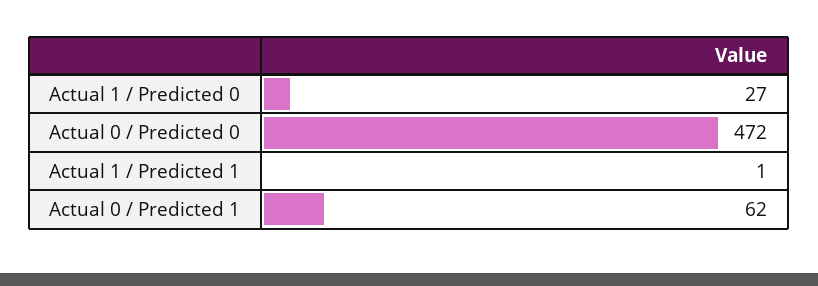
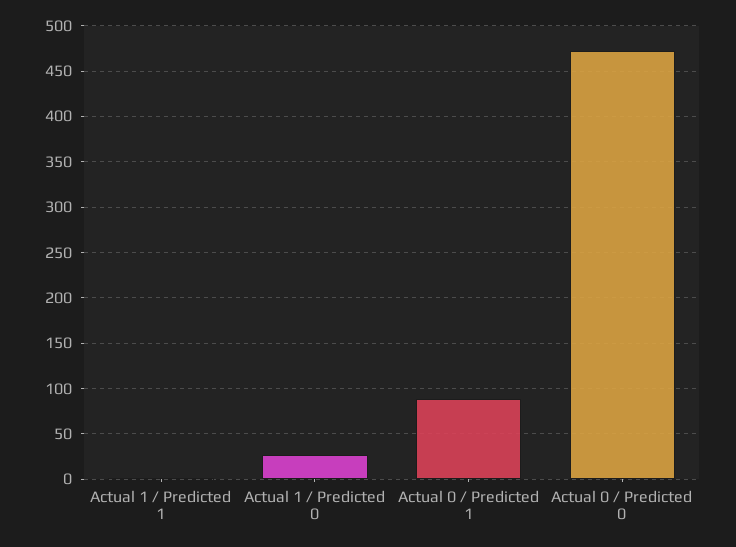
Actual 0 / Predicted 1: 62 -> 90

